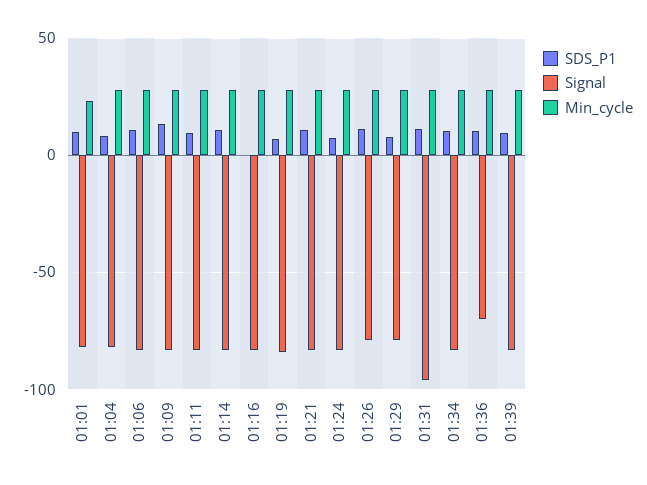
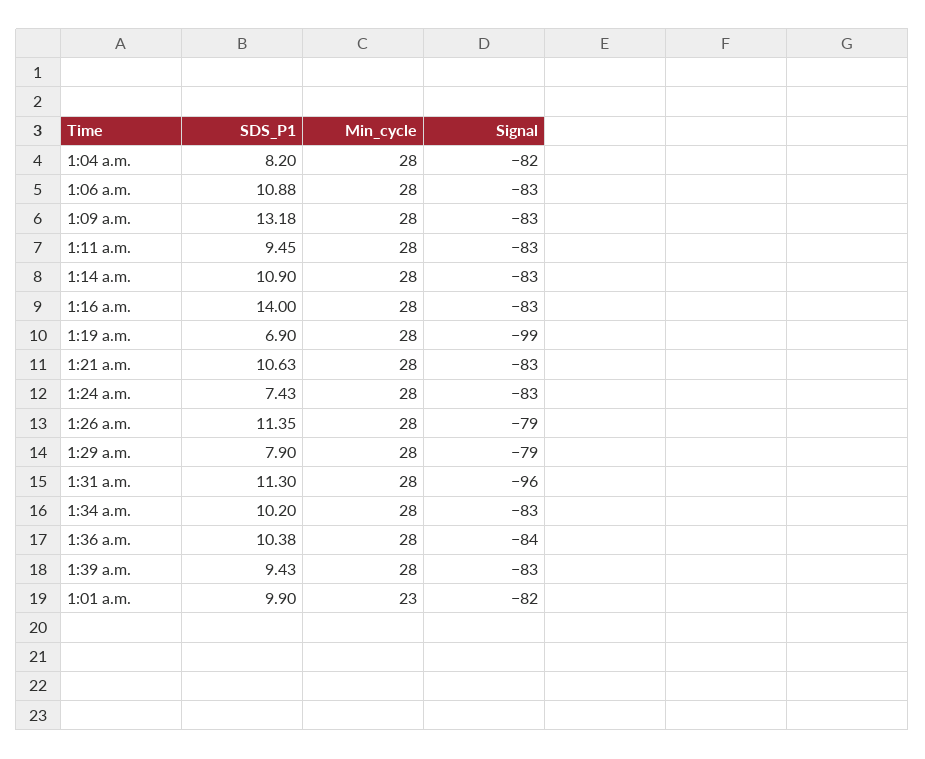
SDS_P1, 01:16: 0 -> 14
Signal, 01:19: -85 -> -99
Signal, 01:36: -70 -> -84

